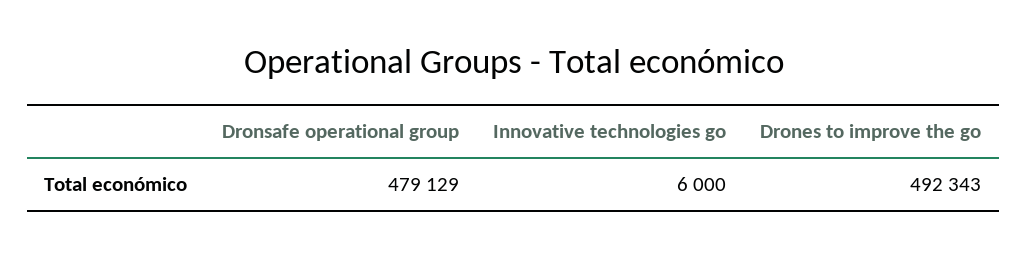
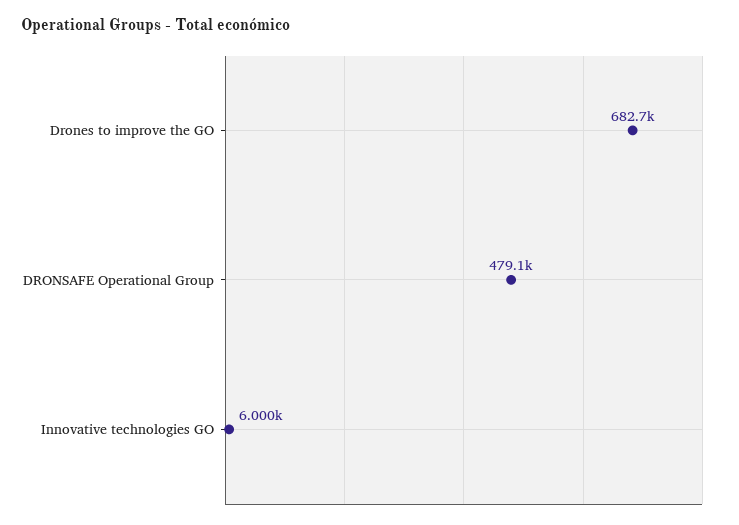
Drones to improve the go: 492343 -> 682700

